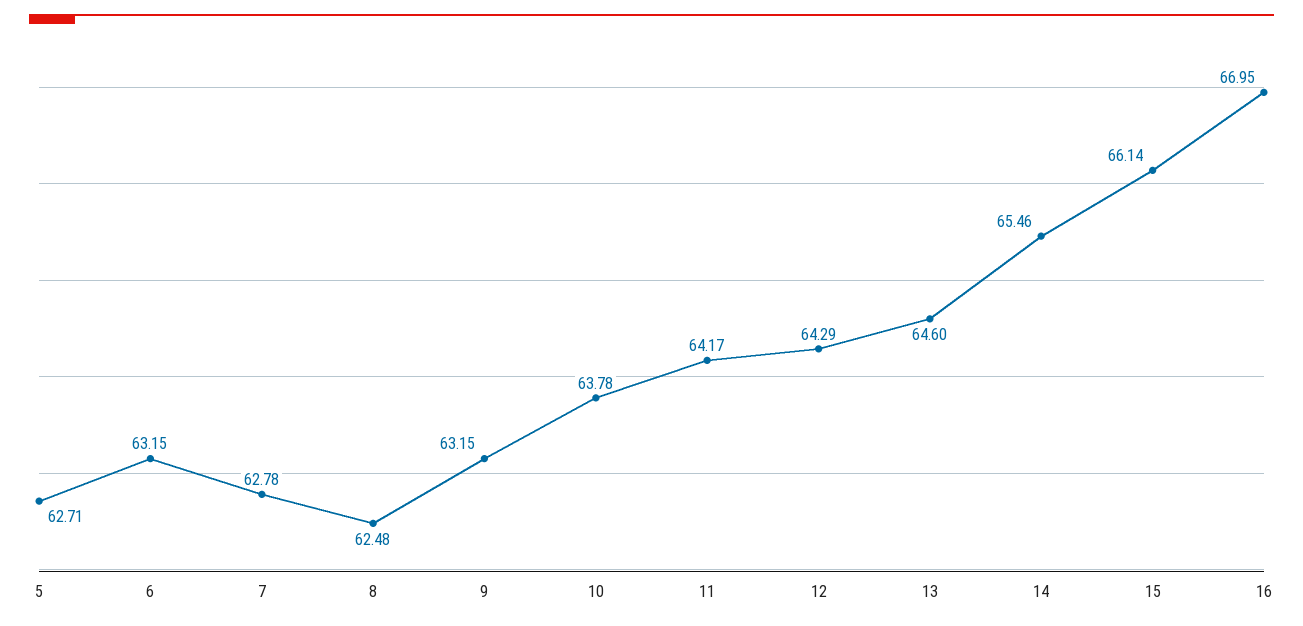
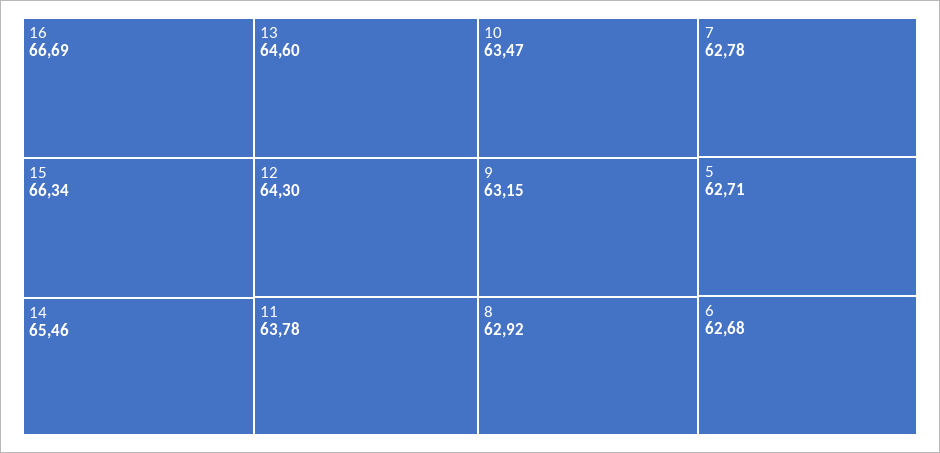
6: 63.15 -> 62.68
8: 62.48 -> 62.92
10: 63.78 -> 63.47
11: 64.17 -> 63.78
12: 64.29 -> 64.3
15: 66.14 -> 66.34
16: 66.95 -> 66.69

